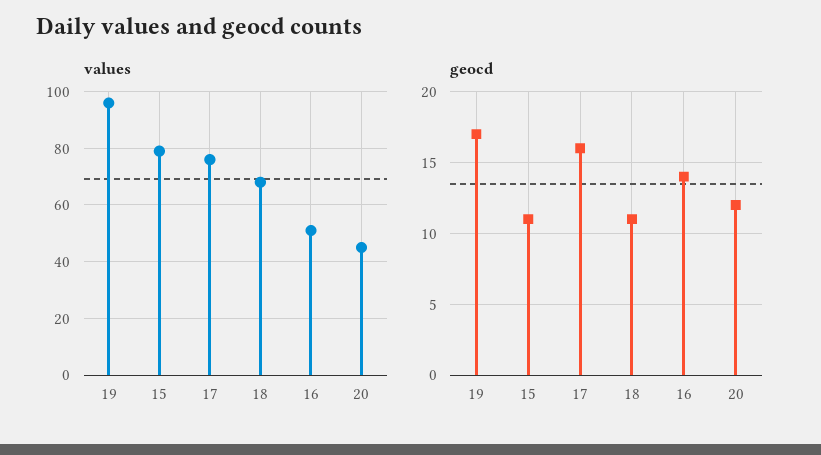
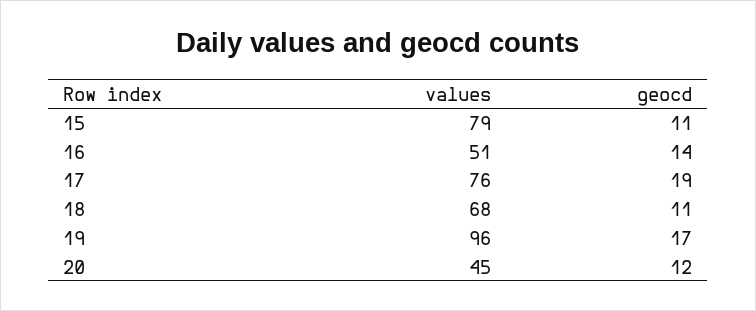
geocd, 17: 16 -> 19

